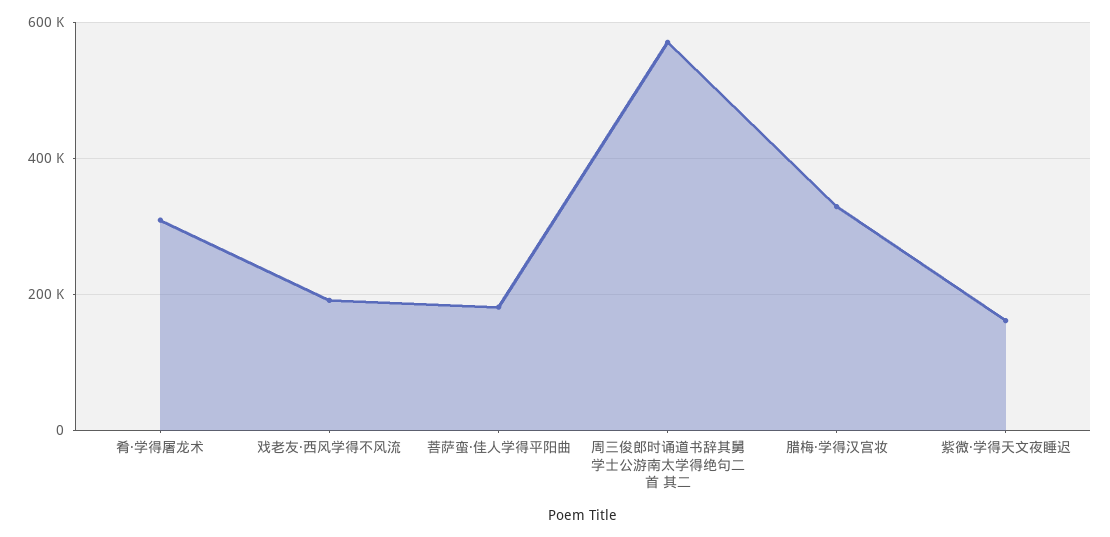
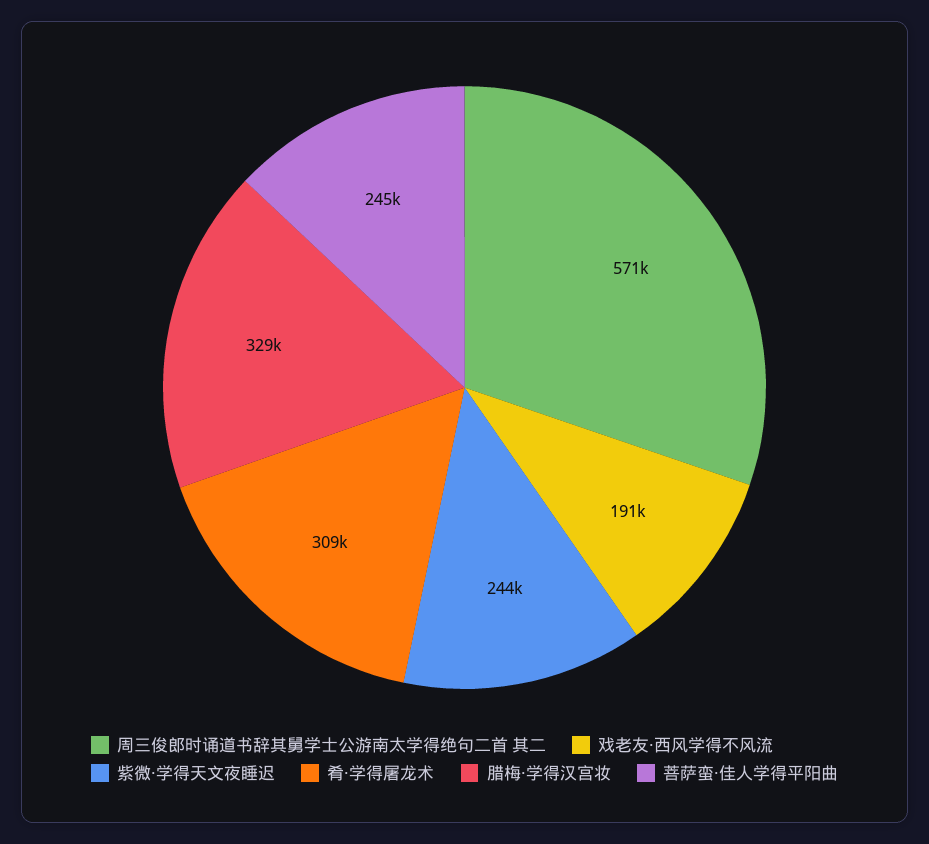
菩萨蛮·佳人学得平阳曲: 180000 -> 245000
紫微·学得天文夜睡迟: 160000 -> 244000

